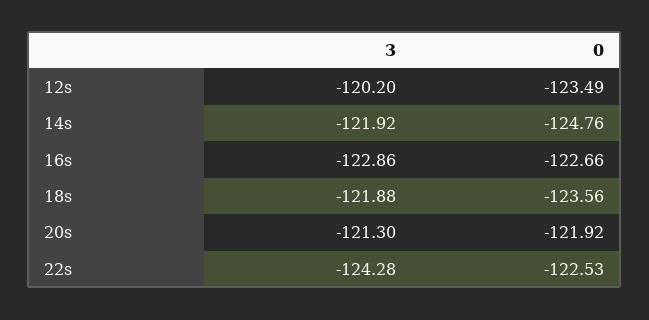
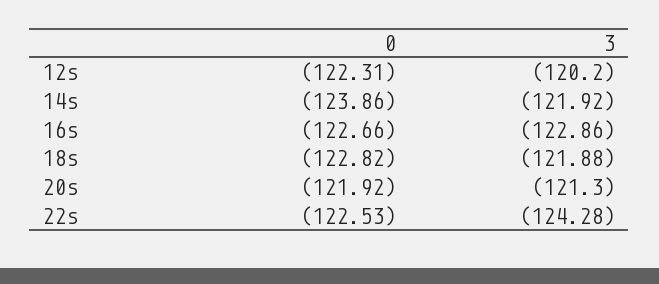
0, 12s: -123.49 -> -122.31
0, 14s: -124.76 -> -123.86
0, 18s: -123.56 -> -122.82

